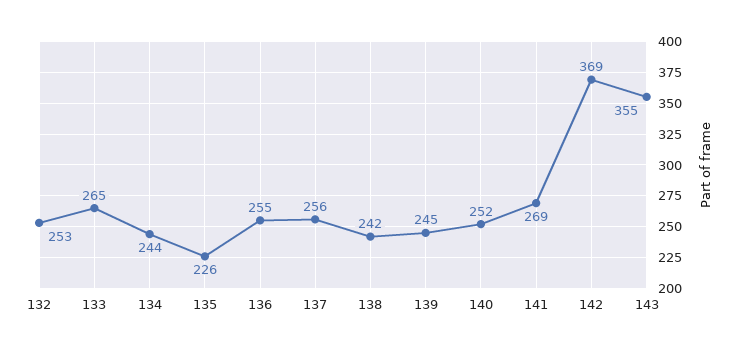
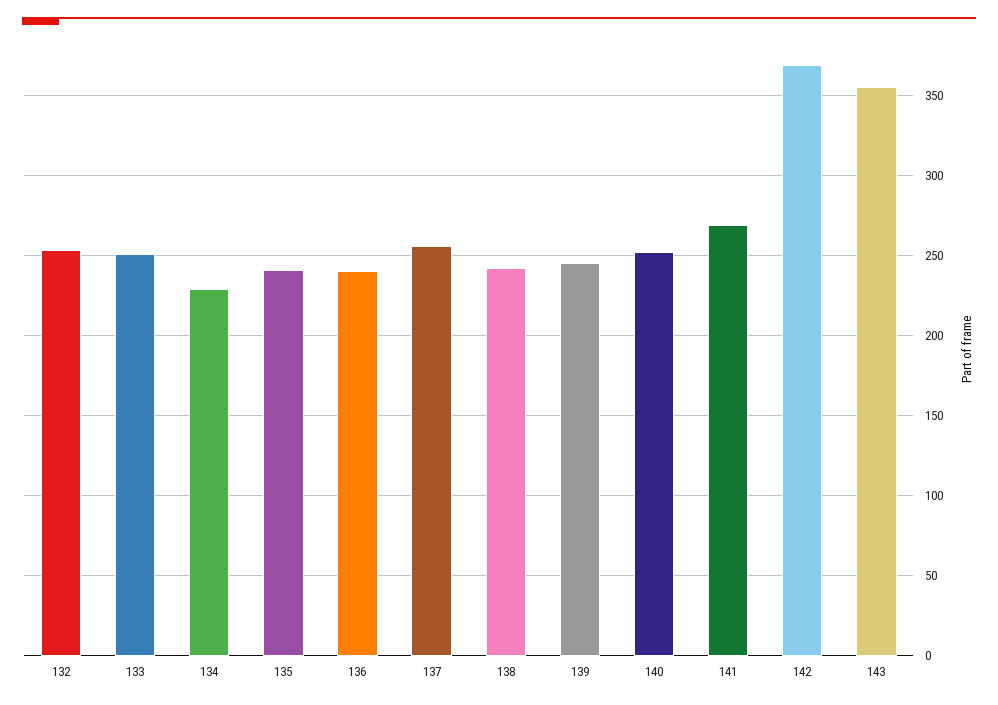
133: 265 -> 250
134: 244 -> 230
135: 226 -> 240
136: 255 -> 240

